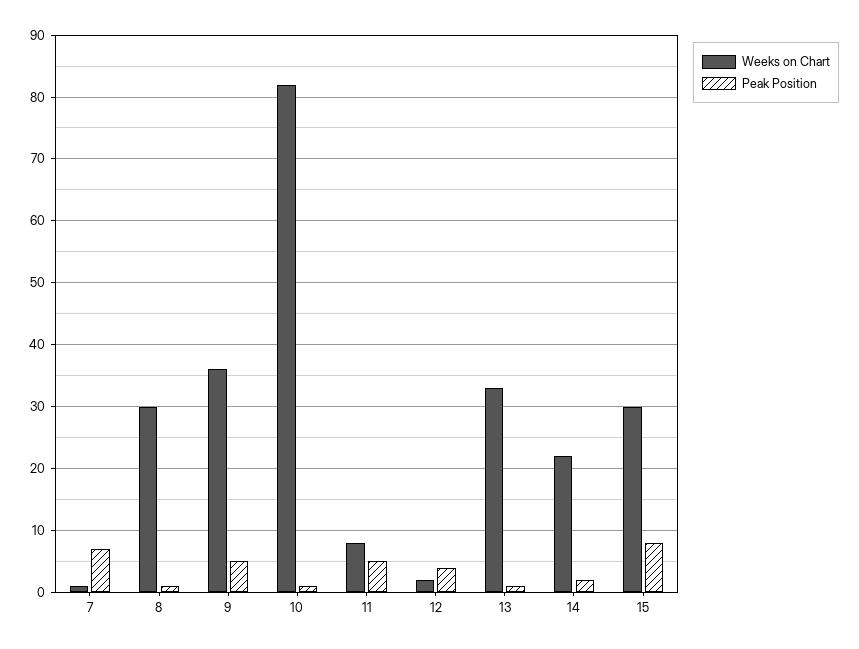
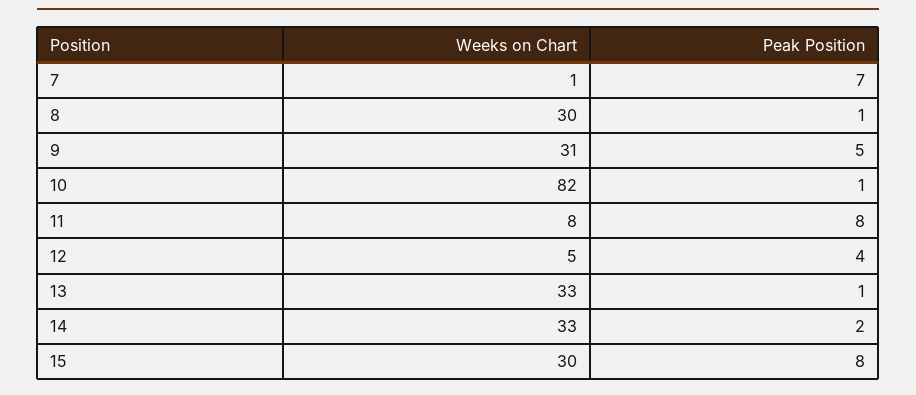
Weeks on Chart, 9: 36 -> 31
Peak Position, 11: 5 -> 8
Weeks on Chart, 12: 2 -> 5
Weeks on Chart, 14: 22 -> 33

